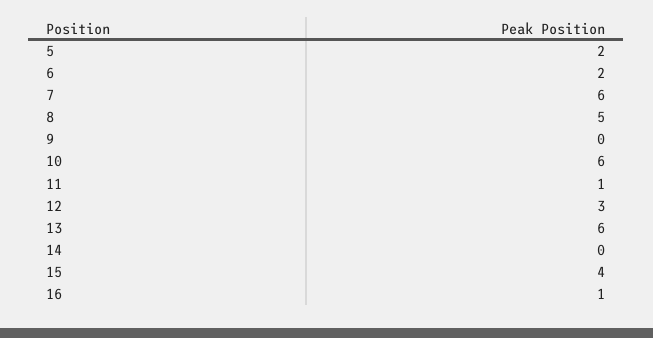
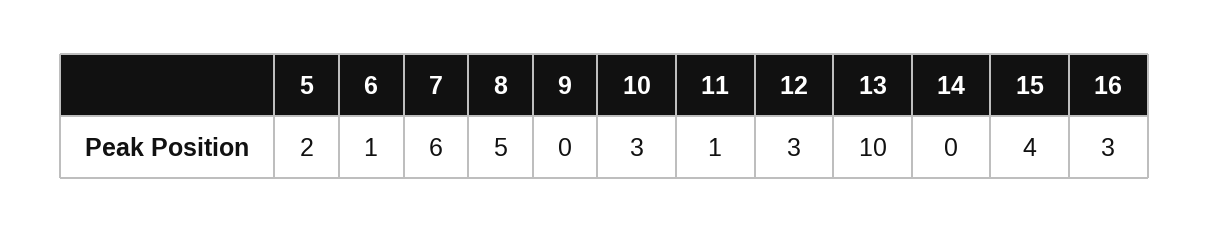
6: 2 -> 1
10: 6 -> 3
13: 6 -> 10
16: 1 -> 3

